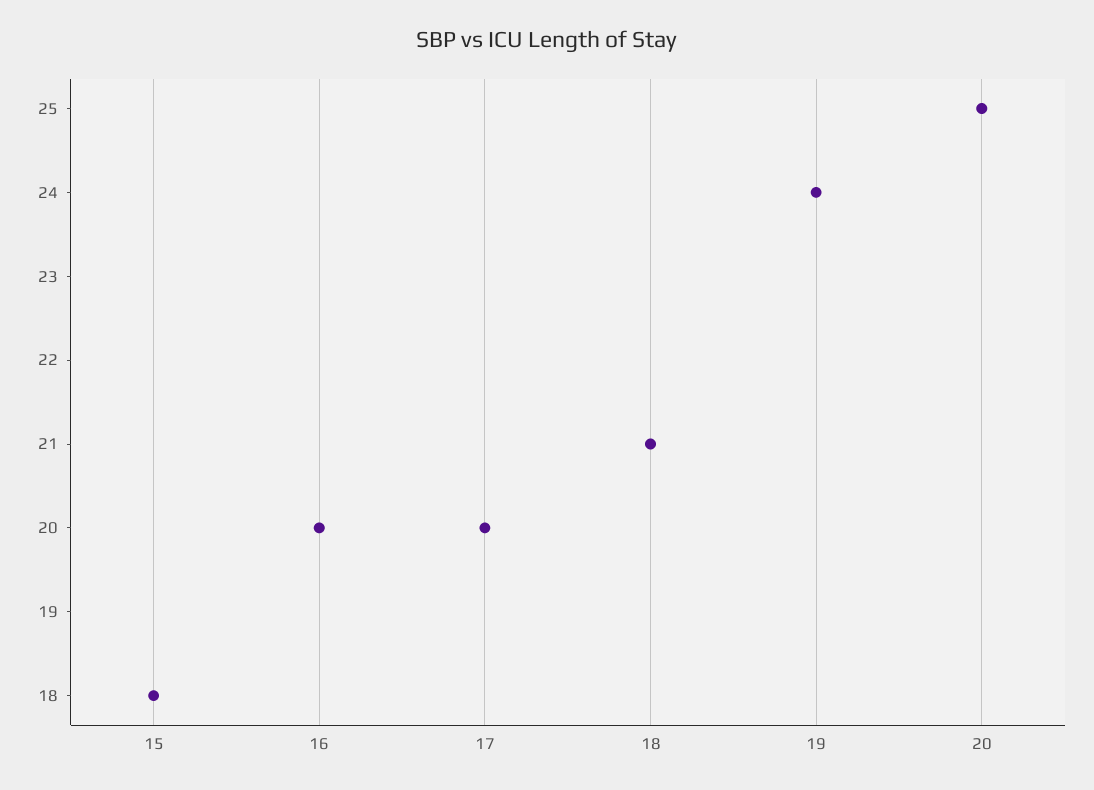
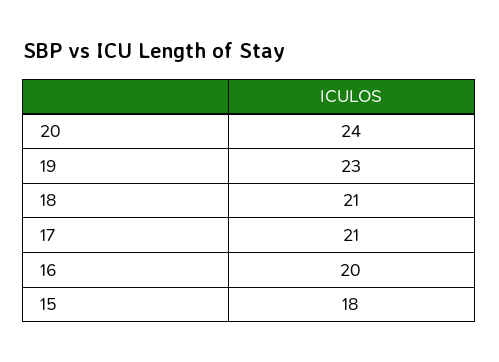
17: 20 -> 21
19: 24 -> 23
20: 25 -> 24

